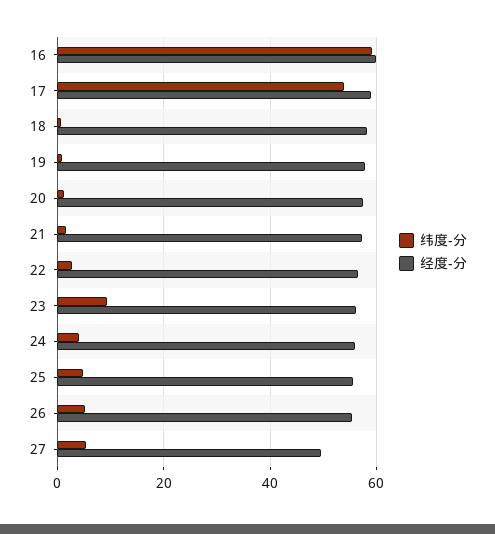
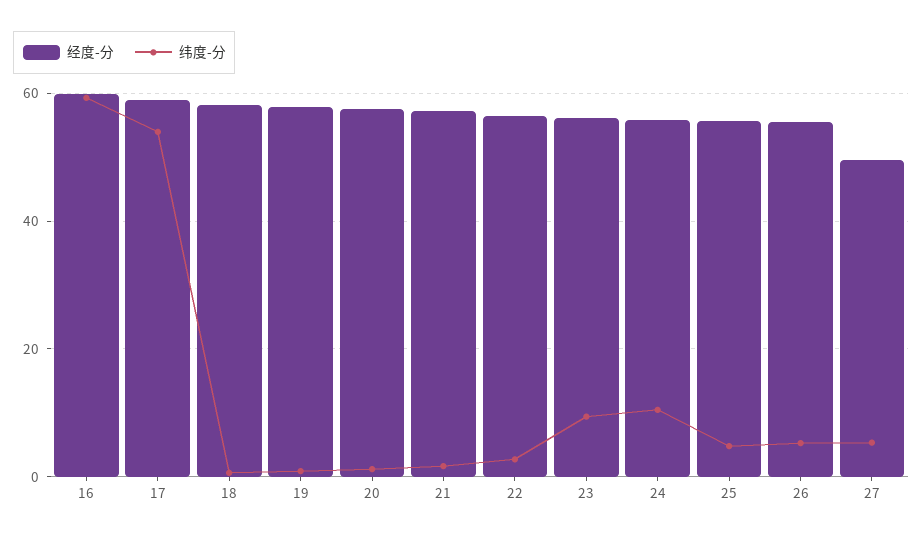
纬度-分, 24: 4 -> 10

